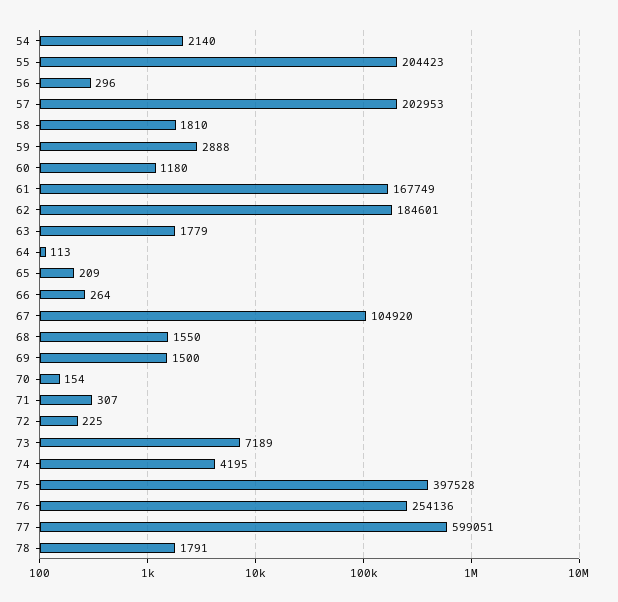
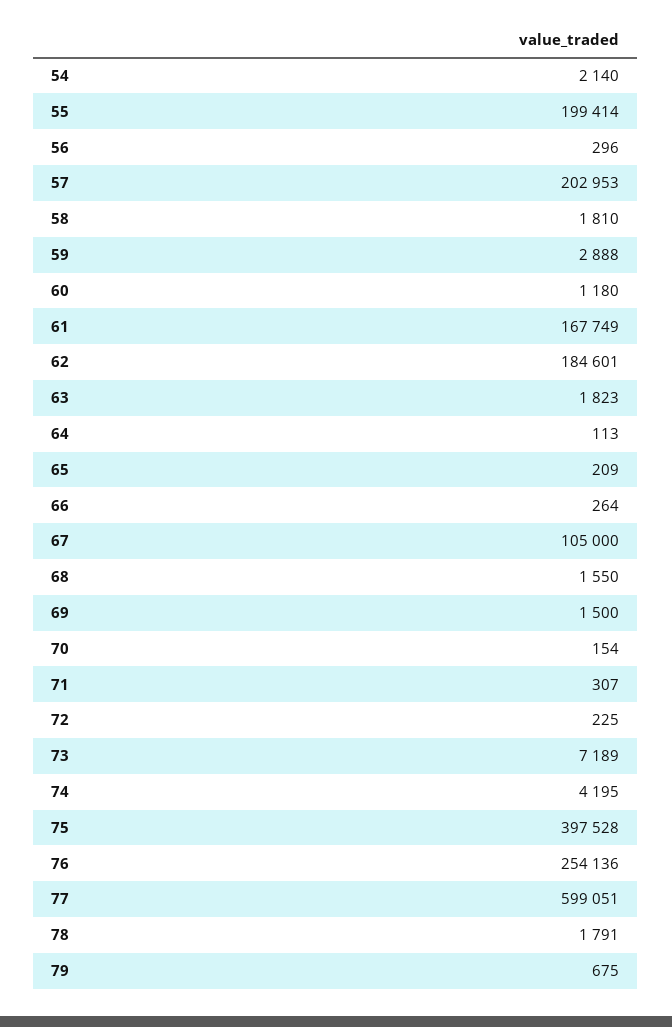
55: 204423 -> 199414
63: 1779 -> 1823
67: 104920 -> 105000
79: none -> 675

